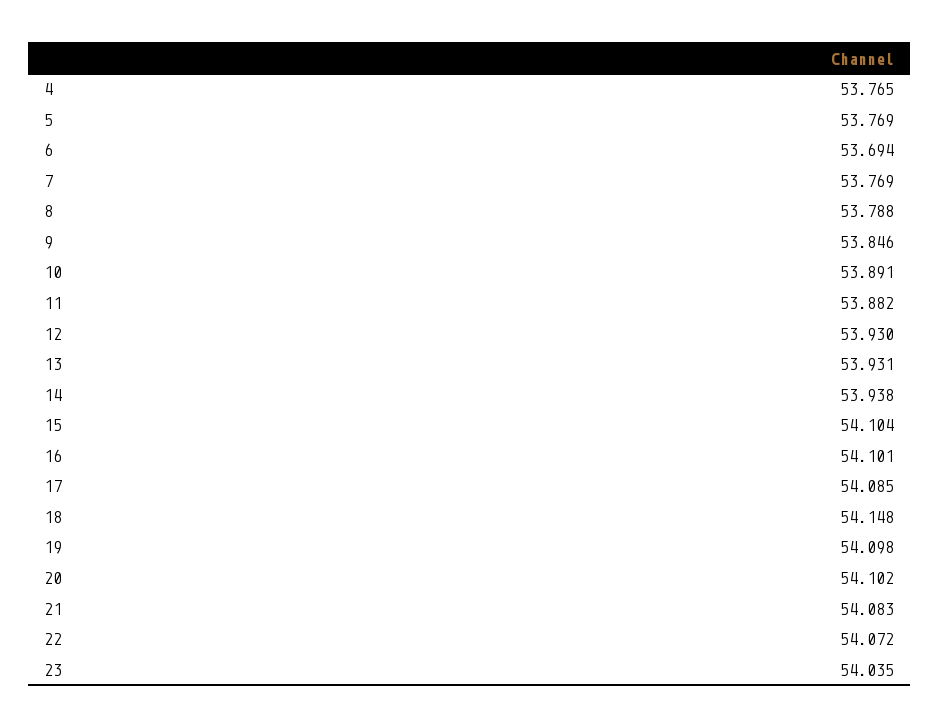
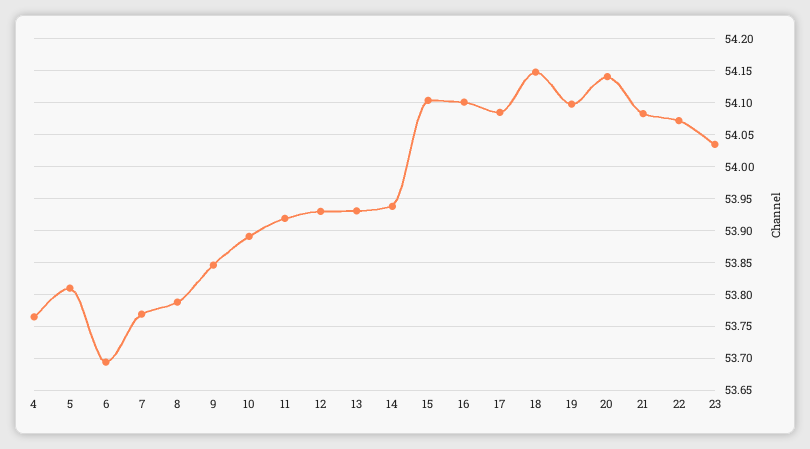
5: 53.769 -> 53.81
11: 53.882 -> 53.92
20: 54.102 -> 54.14

